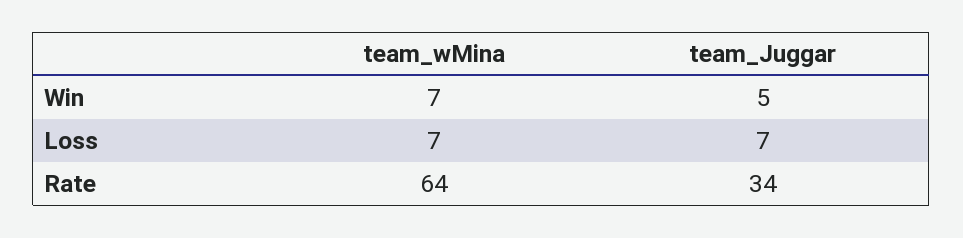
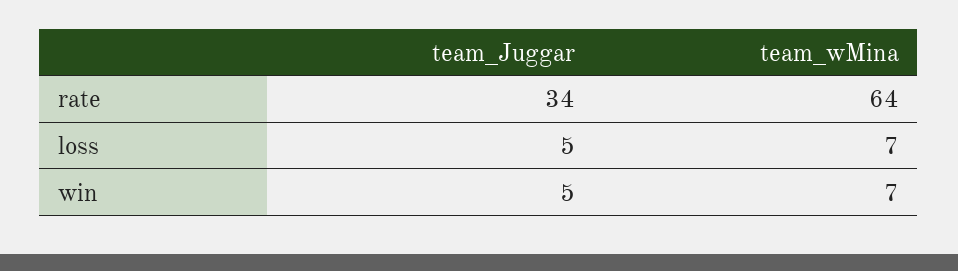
team_Juggar, Loss: 7 -> 5

